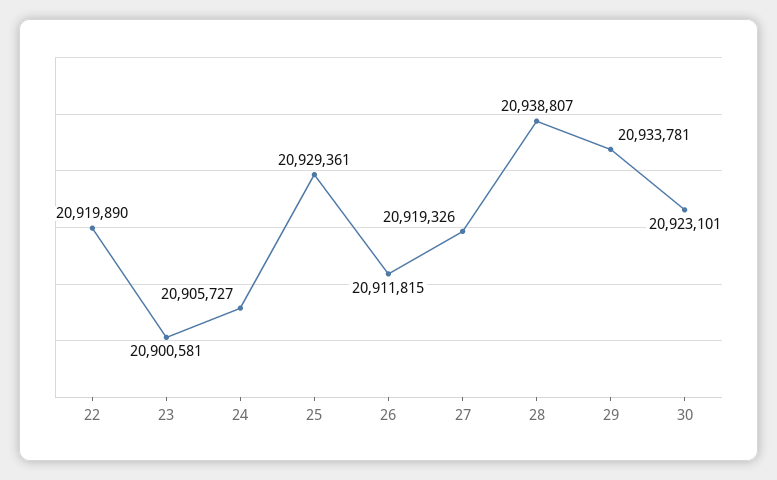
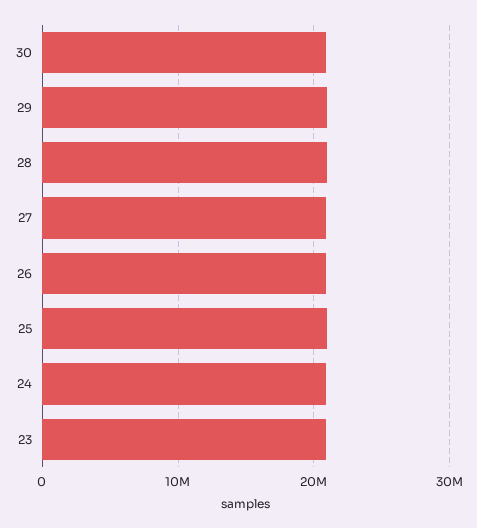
22: 20919890 -> none

